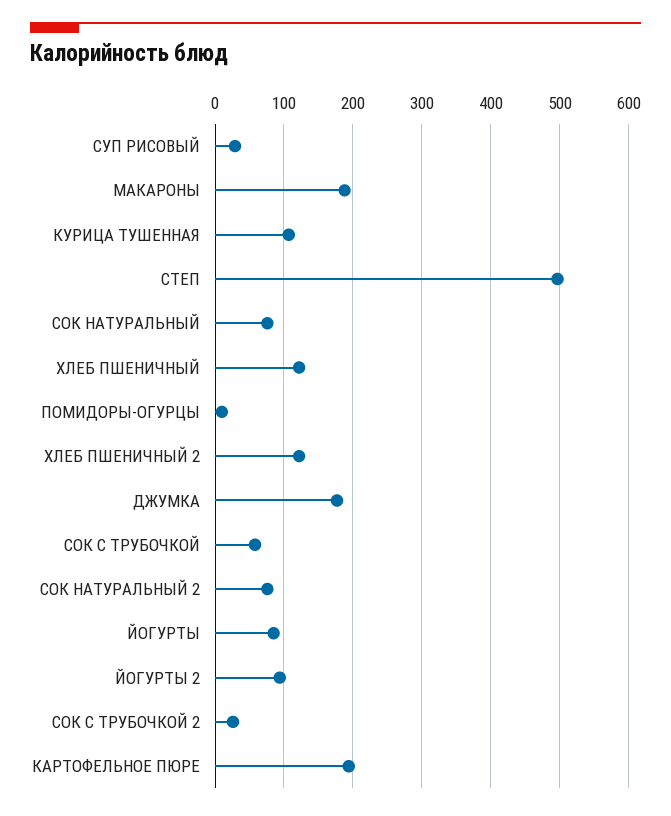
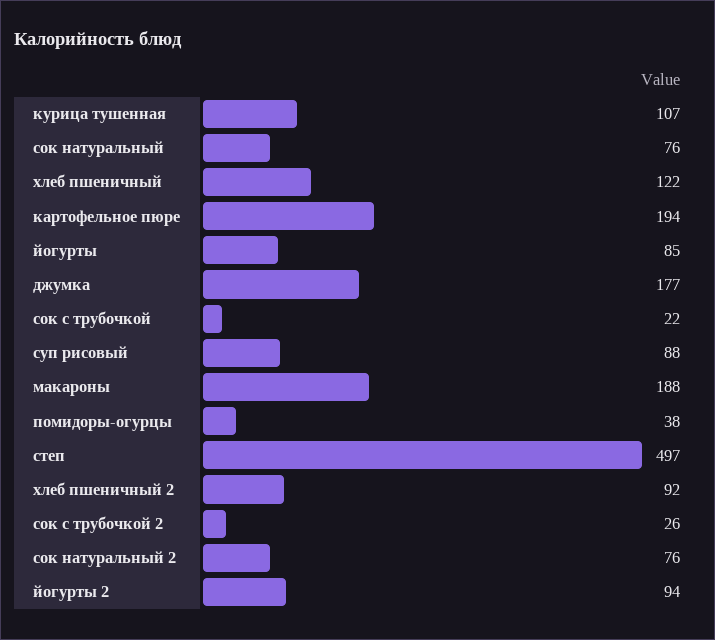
СУП РИСОВЫЙ: 30 -> 88
ПОМИДОРЫ-ОГУРЦЫ: 10 -> 38
ХЛЕБ ПШЕНИЧНЫЙ 2: 120 -> 92
СОК С ТРУБОЧКОЙ: 60 -> 22

